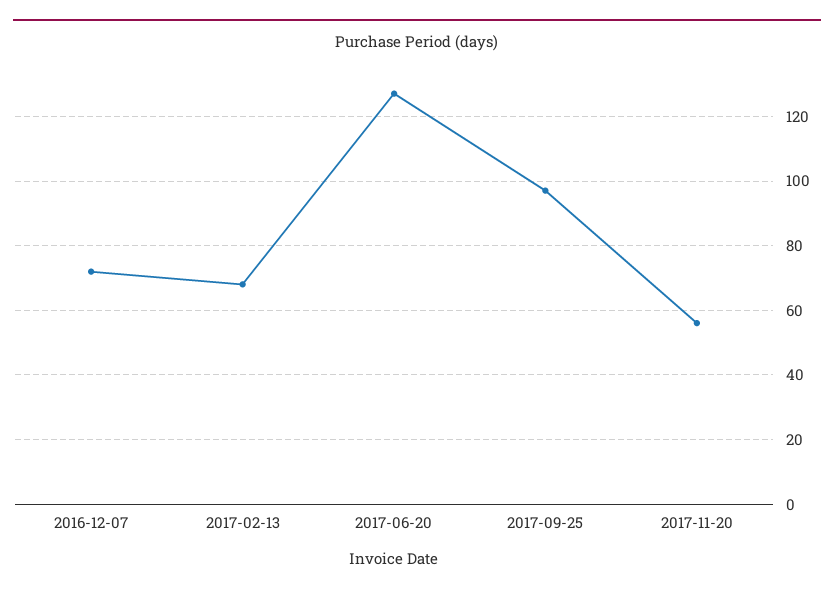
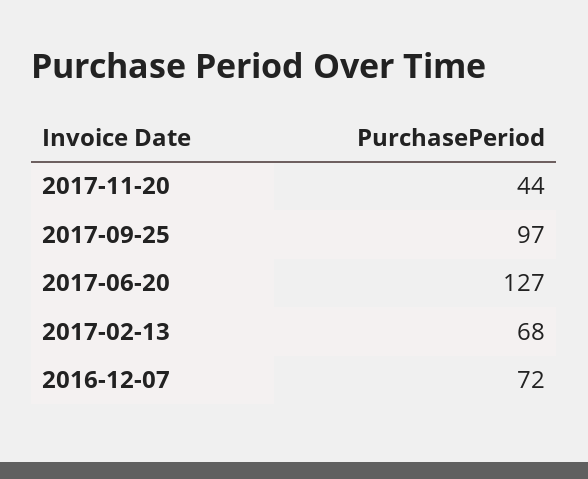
2017-11-20: 55 -> 44

